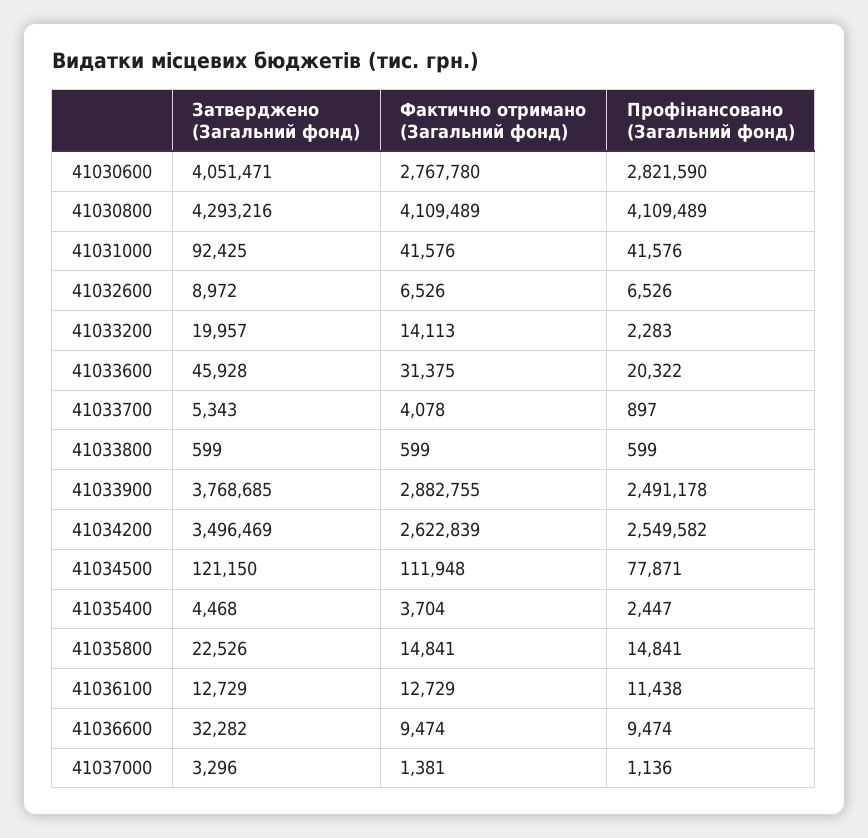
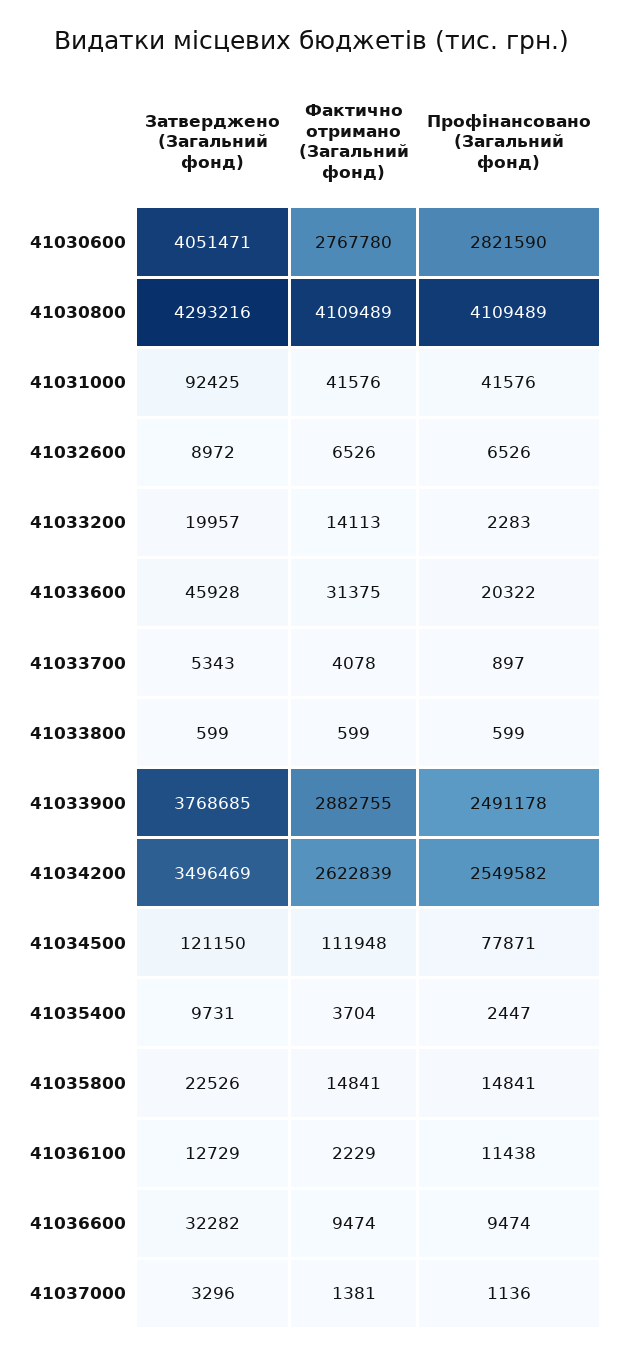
Затверджено (Загальний фонд), 41035400: 4468 -> 9731
Фактично отримано (Загальний фонд), 41036100: 12729 -> 2229

